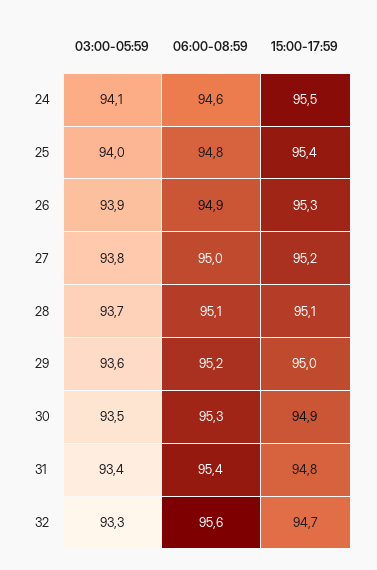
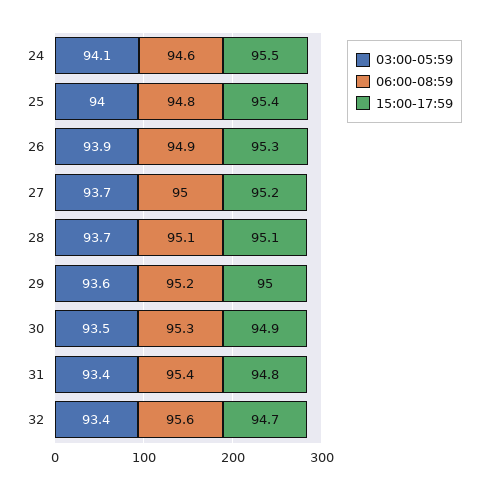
03:00-05:59, 27: 93.8 -> 93.7
03:00-05:59, 32: 93.3 -> 93.4

